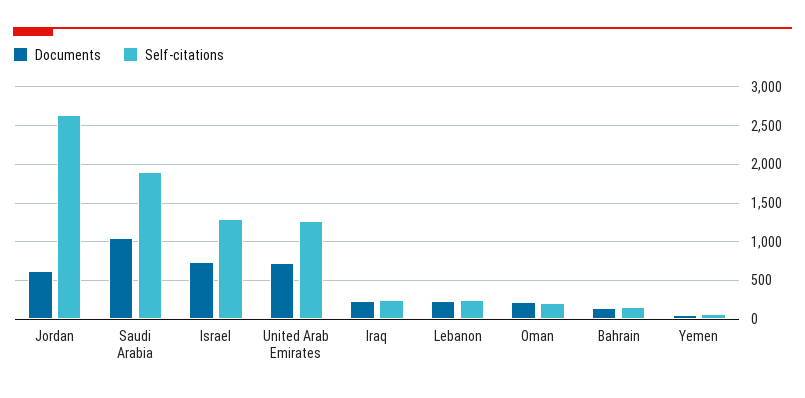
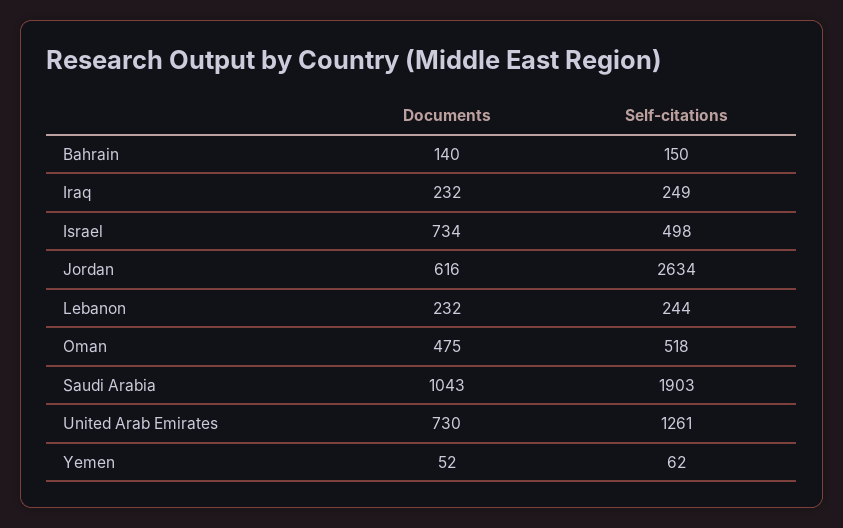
Self-citations, Israel: 1300 -> 498
Documents, Oman: 200 -> 475
Self-citations, Oman: 200 -> 518

